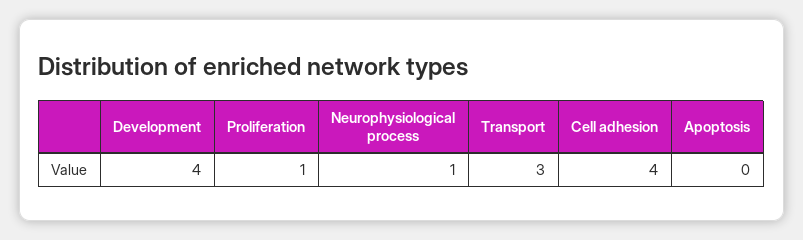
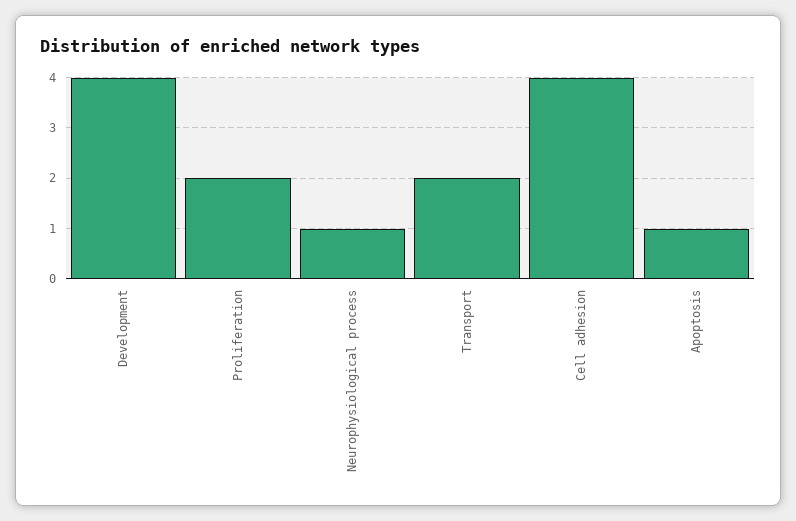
Proliferation: 1 -> 2
Transport: 3 -> 2
Apoptosis: 0 -> 1

